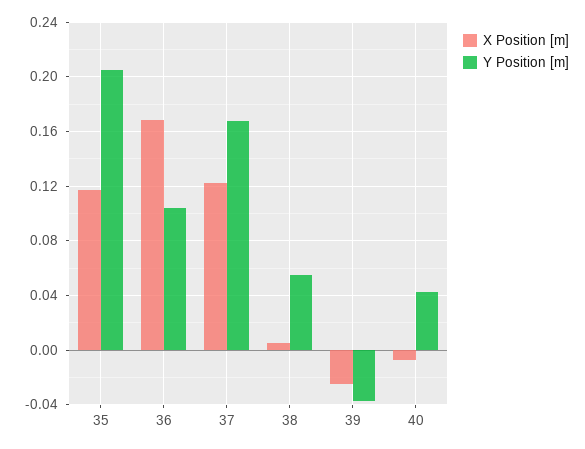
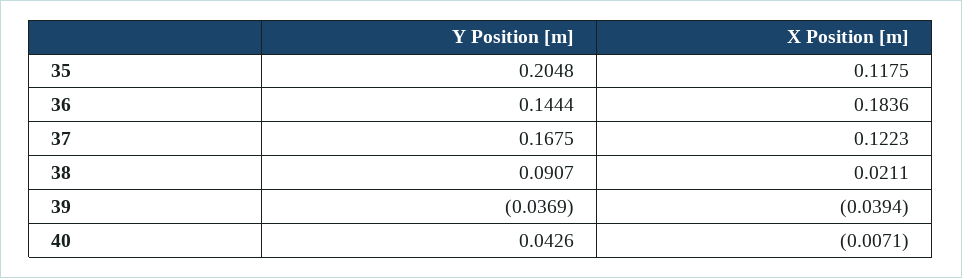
X Position [m], 36: 0.17 -> 0.1836
Y Position [m], 36: 0.105 -> 0.1444
X Position [m], 38: 0.005 -> 0.0211
Y Position [m], 38: 0.055 -> 0.0907
X Position [m], 39: -0.025 -> -0.0394

